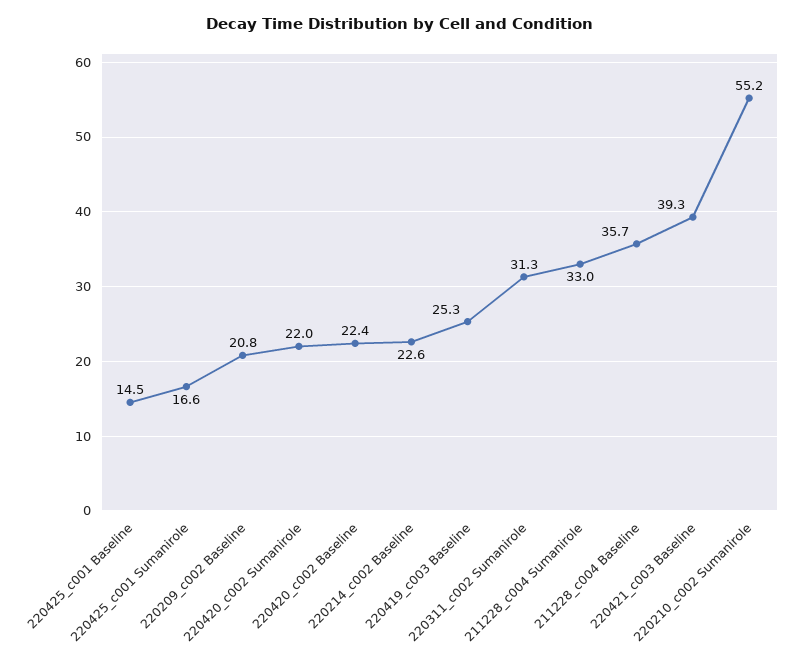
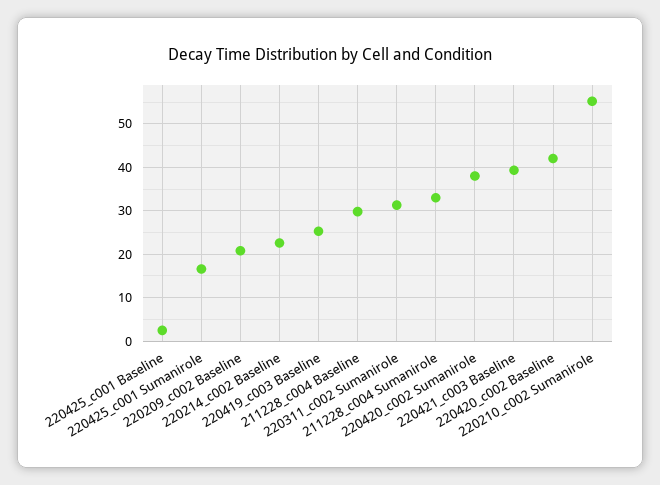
220425_c001 Baseline: 14.5 -> 2
220420_c002 Sumanirole: 22 -> 38
220420_c002 Baseline: 22.4 -> 42
211228_c004 Baseline: 35.7 -> 30

